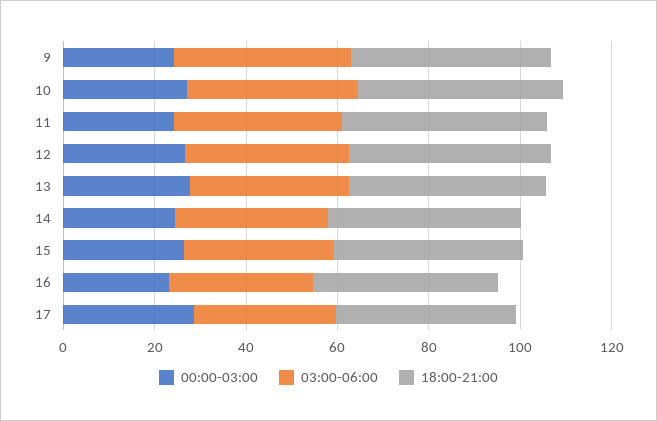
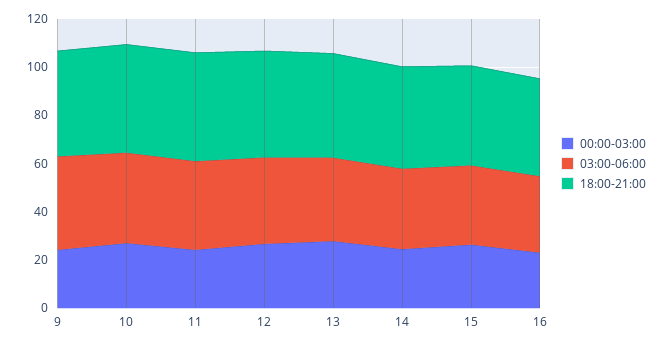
00:00-03:00, 17: 30 -> none
03:00-06:00, 17: 30 -> none
18:00-21:00, 17: 40 -> none

